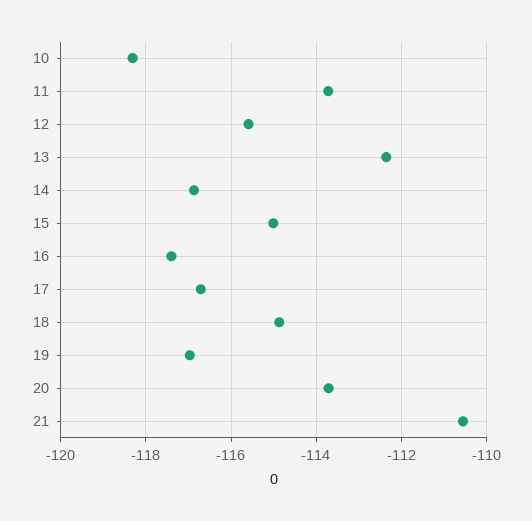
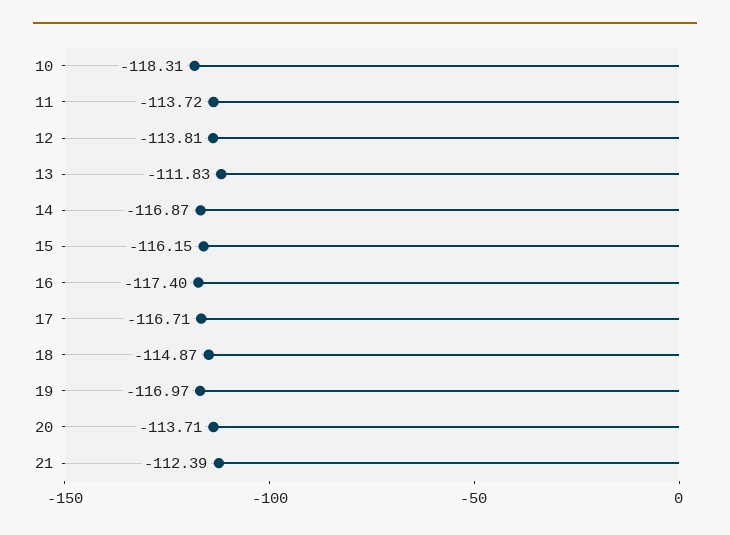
12: -115.6 -> -113.81
13: -112.4 -> -111.83
15: -115 -> -116.15
21: -110.6 -> -112.39

